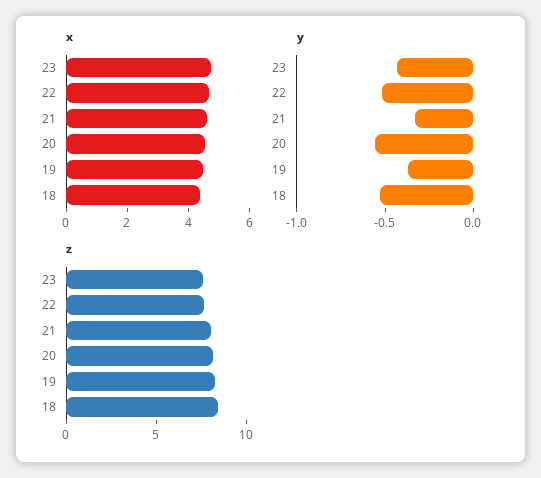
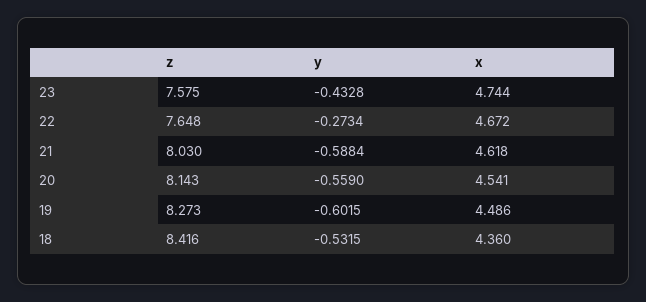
y, 22: -0.5 -> -0.2734
y, 21: -0.3 -> -0.5884
y, 19: -0.4 -> -0.6015

